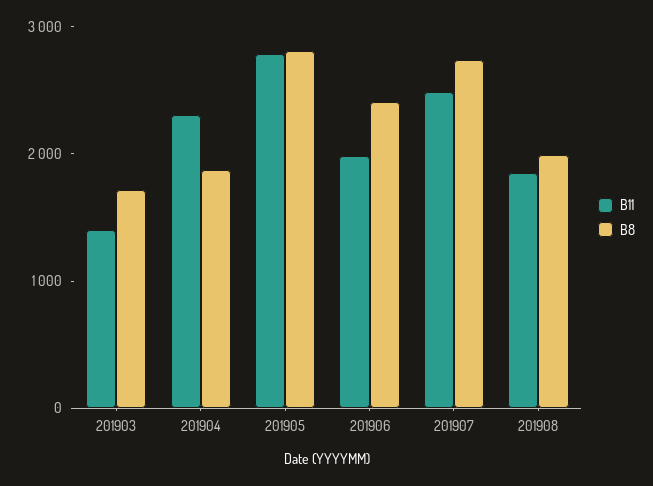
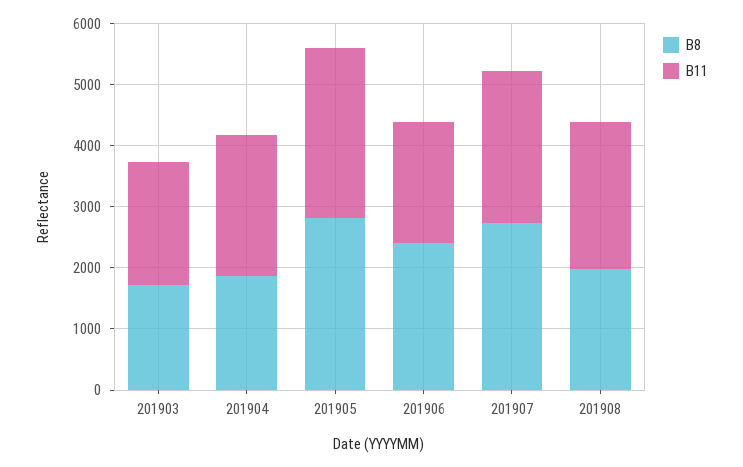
B11, 201903: 1400 -> 2000
B11, 201908: 1800 -> 2400

